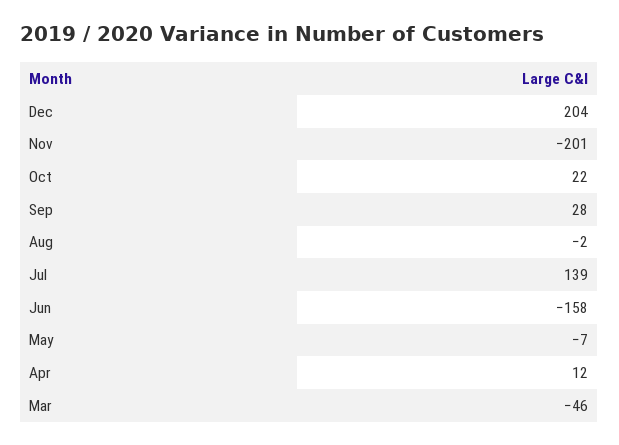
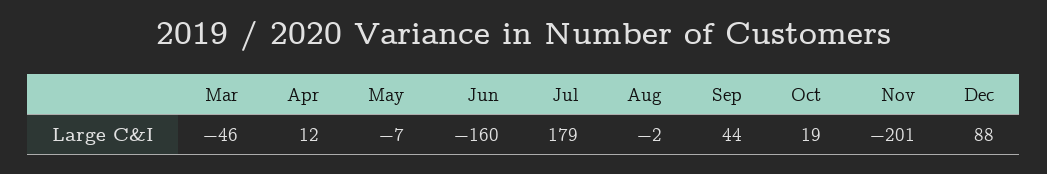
Dec: 204 -> 88
Oct: 22 -> 19
Sep: 28 -> 44
Jul: 139 -> 179
Jun: -158 -> -160

